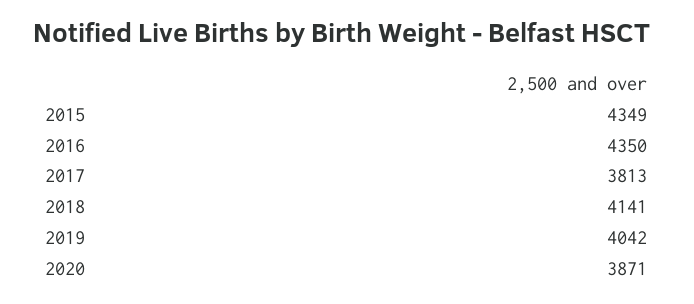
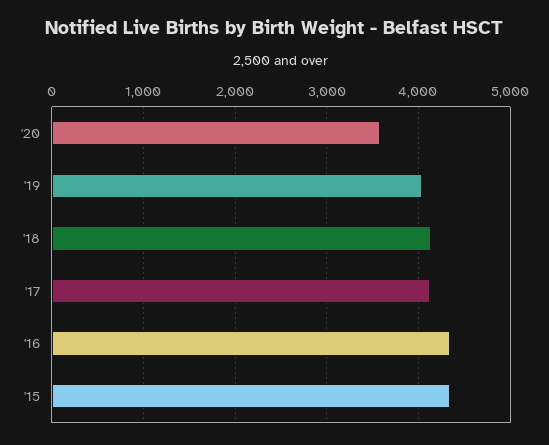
2017: 3813 -> 4100
2020: 3871 -> 3600

